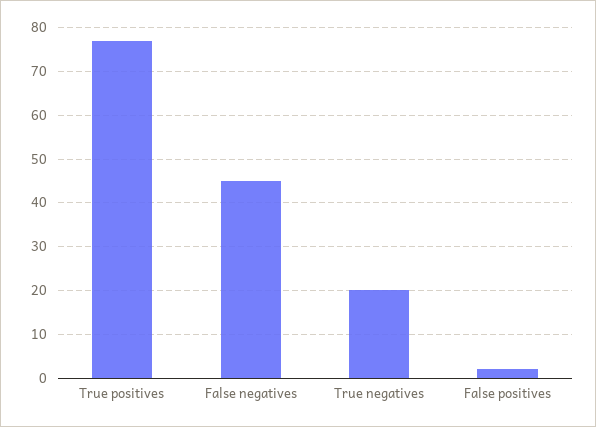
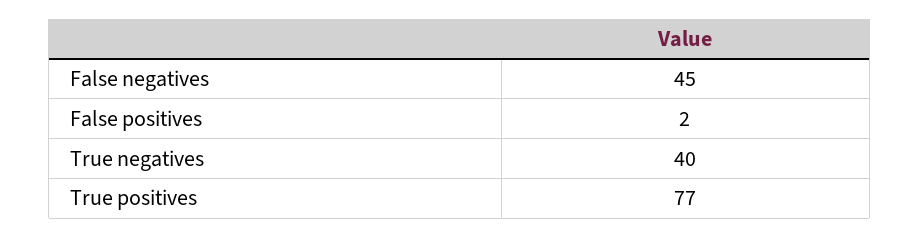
True negatives: 20 -> 40

